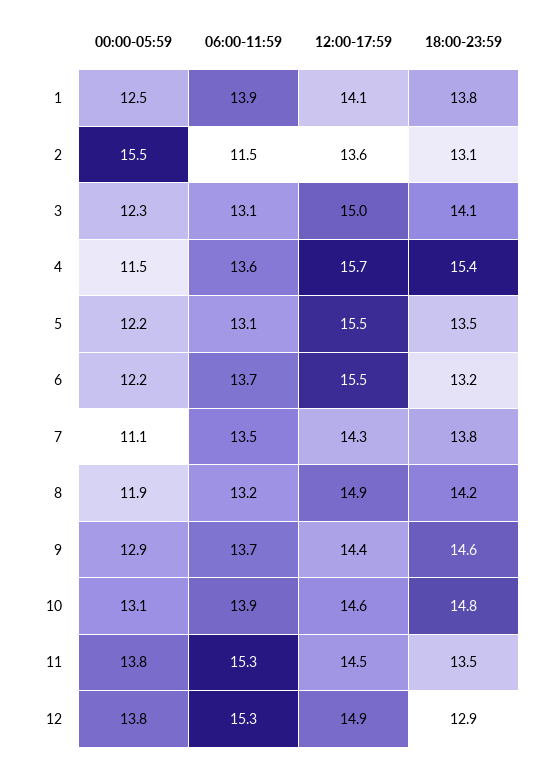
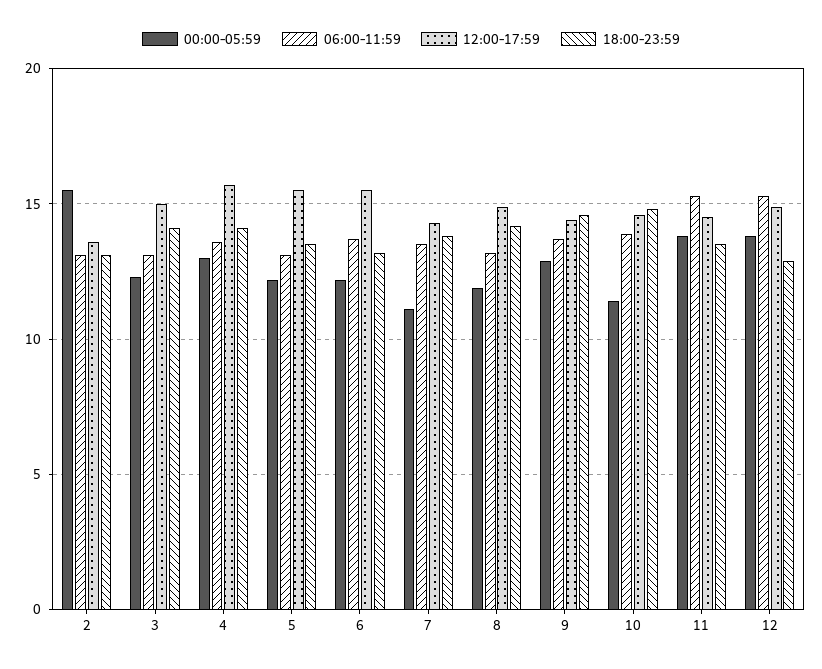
00:00-05:59, 1: 12.5 -> none
06:00-11:59, 1: 13.9 -> none
12:00-17:59, 1: 14.1 -> none
18:00-23:59, 1: 13.8 -> none
06:00-11:59, 2: 11.5 -> 13
00:00-05:59, 4: 11.5 -> 13
18:00-23:59, 4: 15.4 -> 14
00:00-05:59, 10: 13.1 -> 11.5

